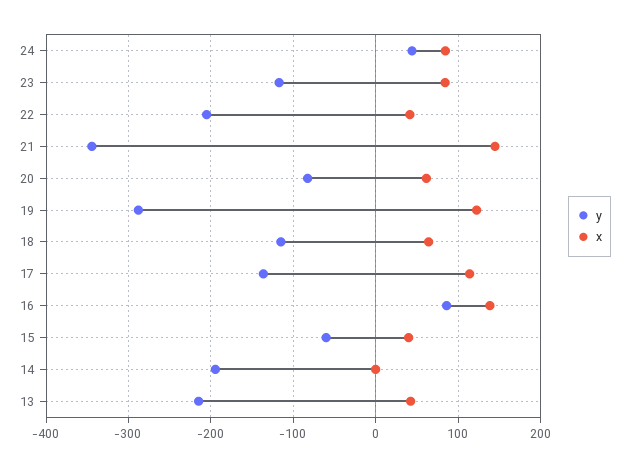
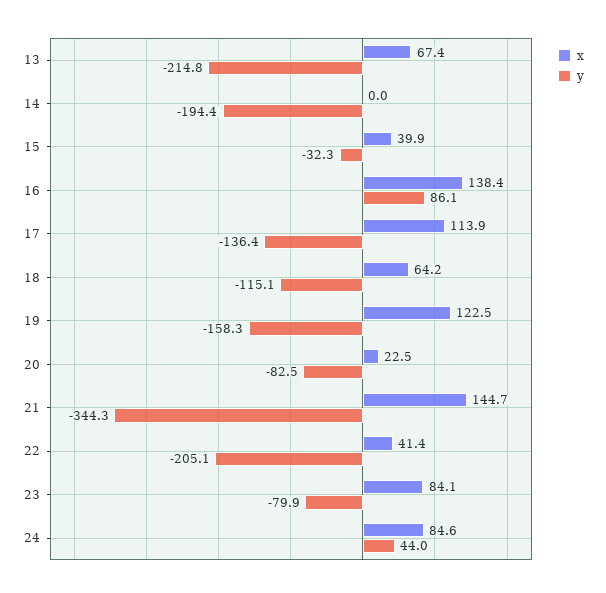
y, 23: -120 -> -79.9
x, 20: 60 -> 22.5
y, 19: -290 -> -158.3
y, 15: -60 -> -32.3
x, 13: 40 -> 67.4

